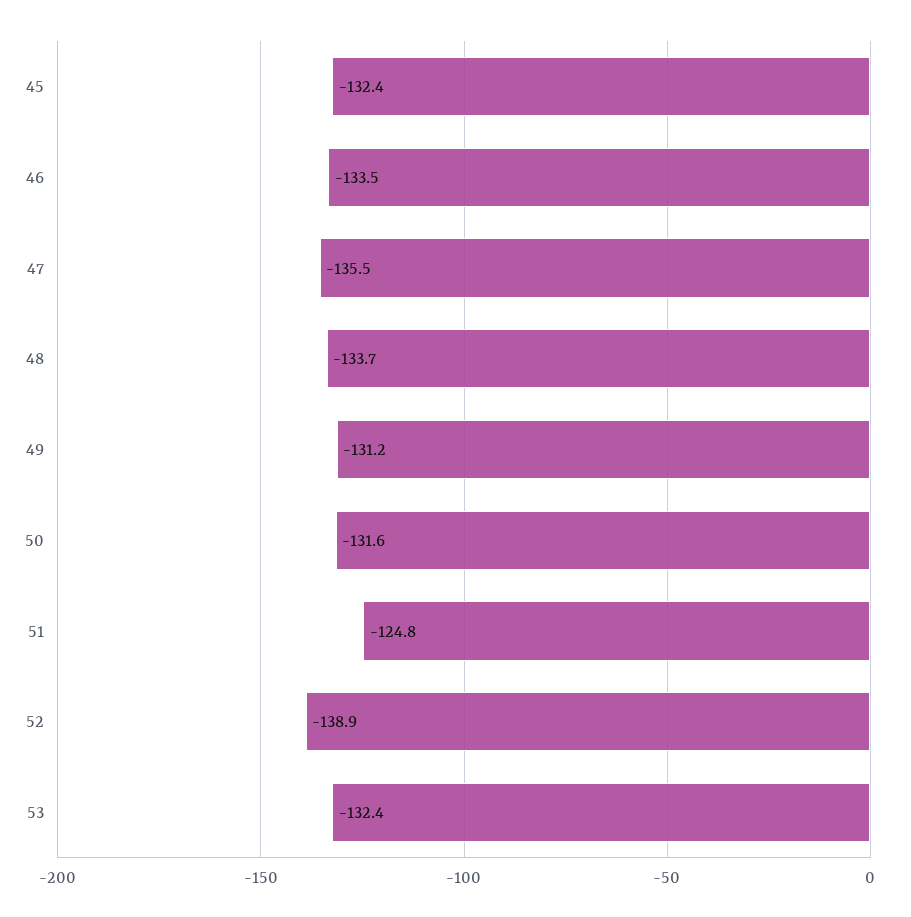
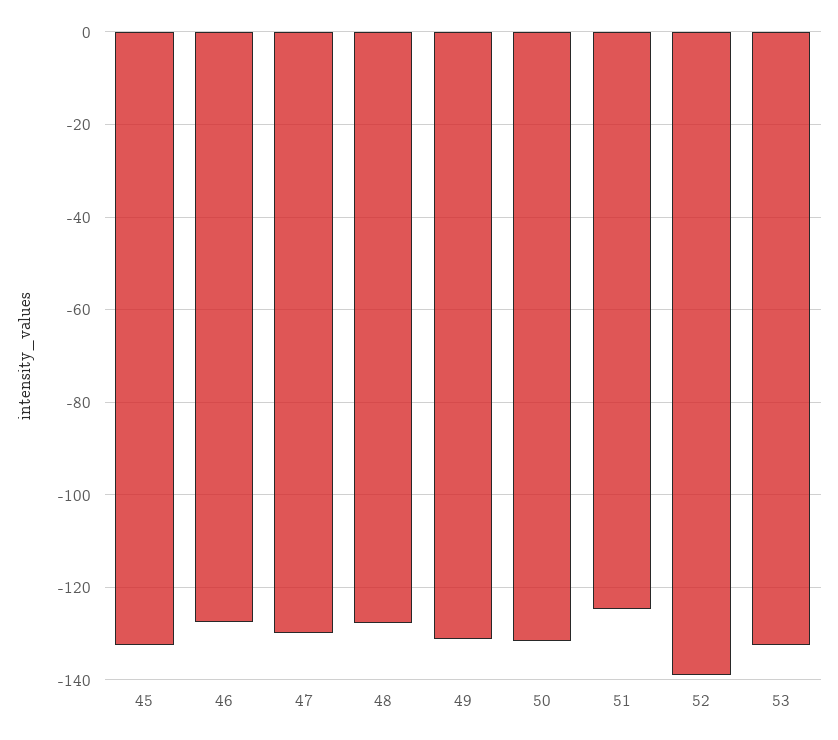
46: -133.5 -> -128
47: -135.5 -> -130
48: -133.7 -> -128

